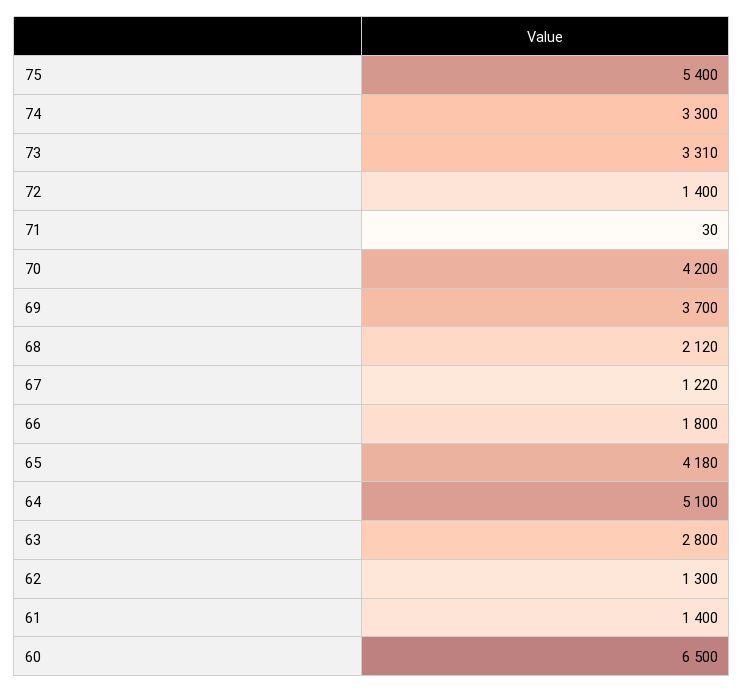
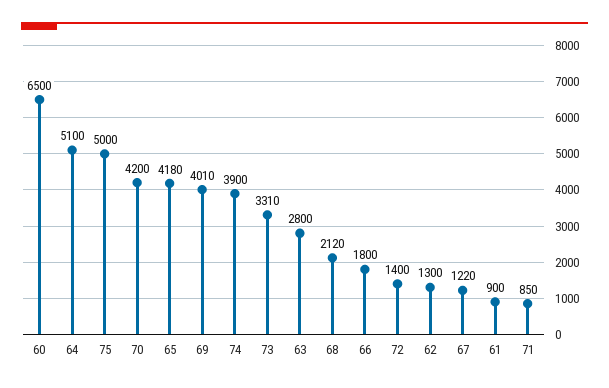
75: 5400 -> 5000
74: 3300 -> 3900
71: 30 -> 850
69: 3700 -> 4010
61: 1400 -> 900

